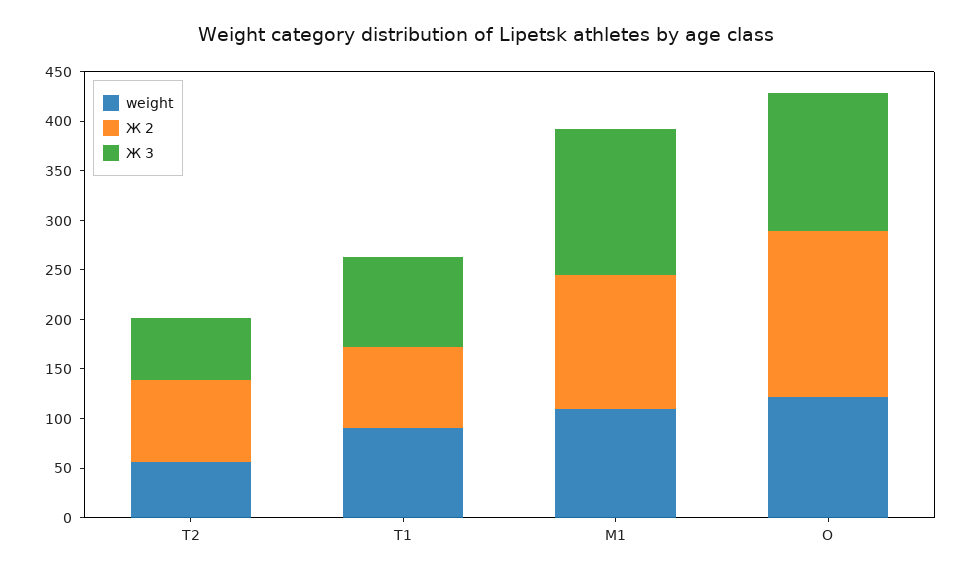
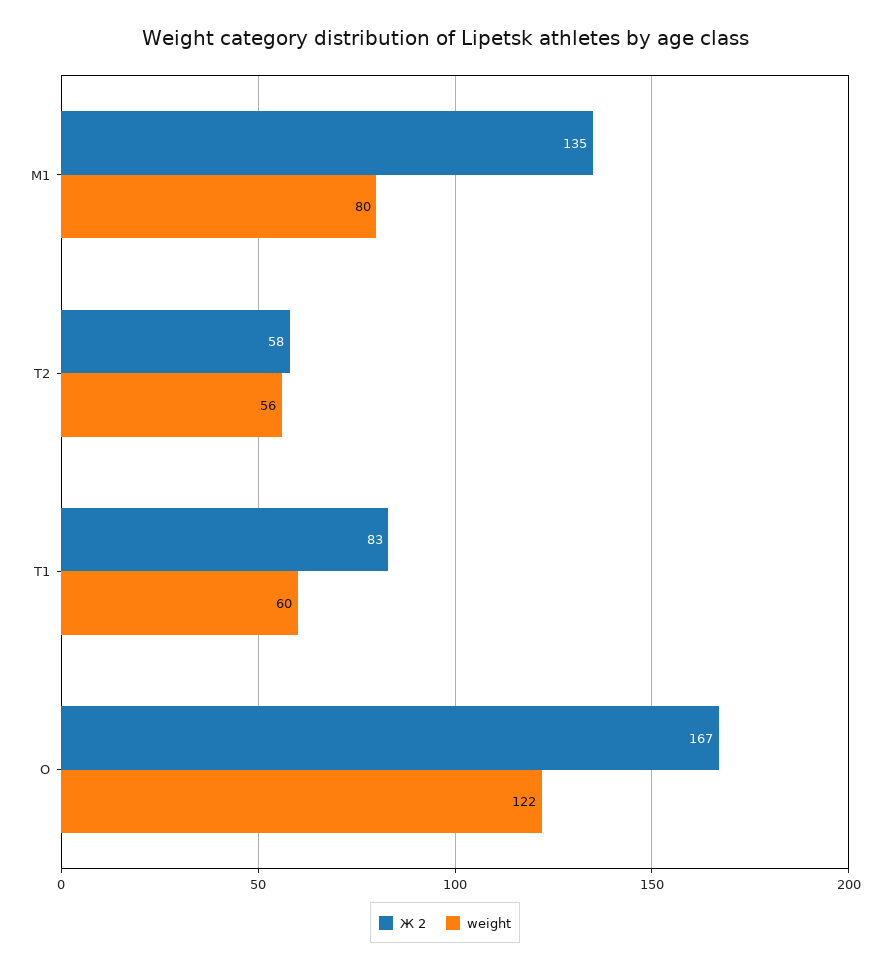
Ж 2, T2: 80 -> 58
Ж 3, T2: 60 -> none
weight, T1: 90 -> 60
Ж 3, T1: 90 -> none
weight, M1: 110 -> 80
Ж 3, M1: 150 -> none
Ж 3, O: 140 -> none

